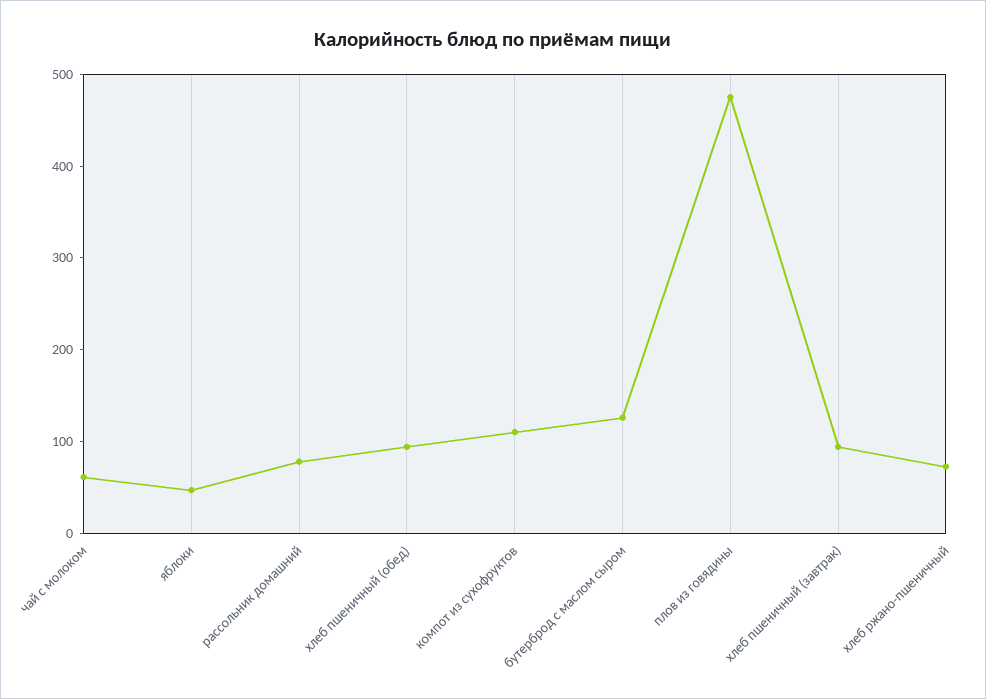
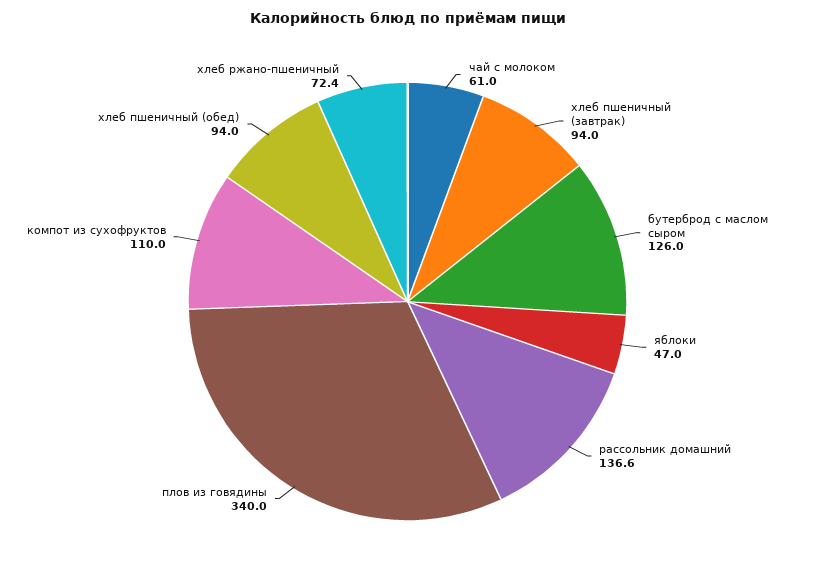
рассольник домашний: 80 -> 136.6
плов из говядины: 480 -> 340

